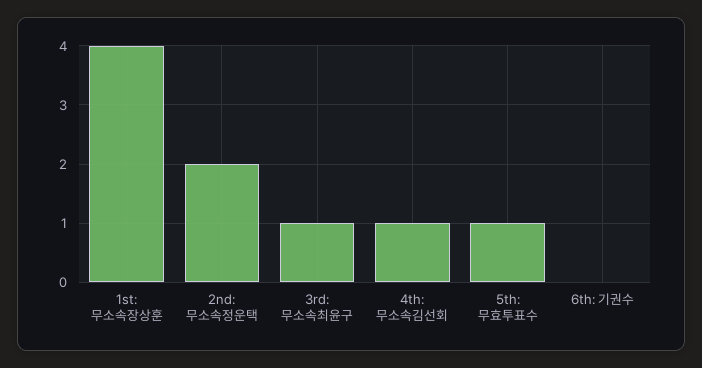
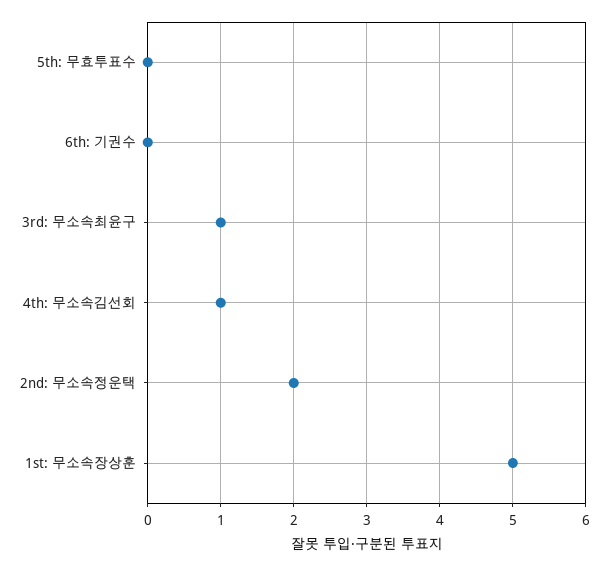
1st: 무소속장상훈: 4 -> 5
5th: 무효투표수: 1 -> 0

